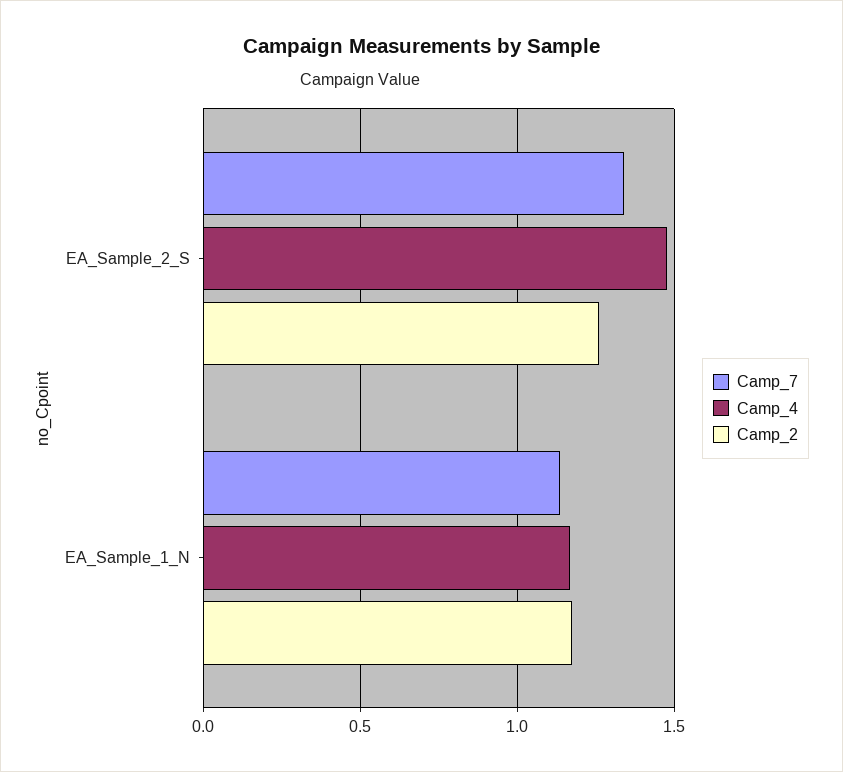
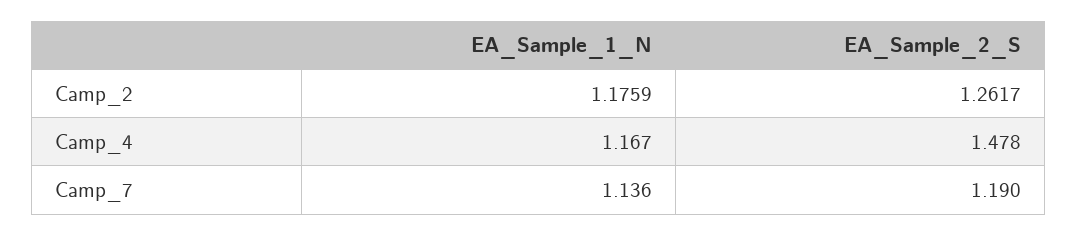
Camp_7, EA_Sample_2_S: 1.35 -> 1.19

